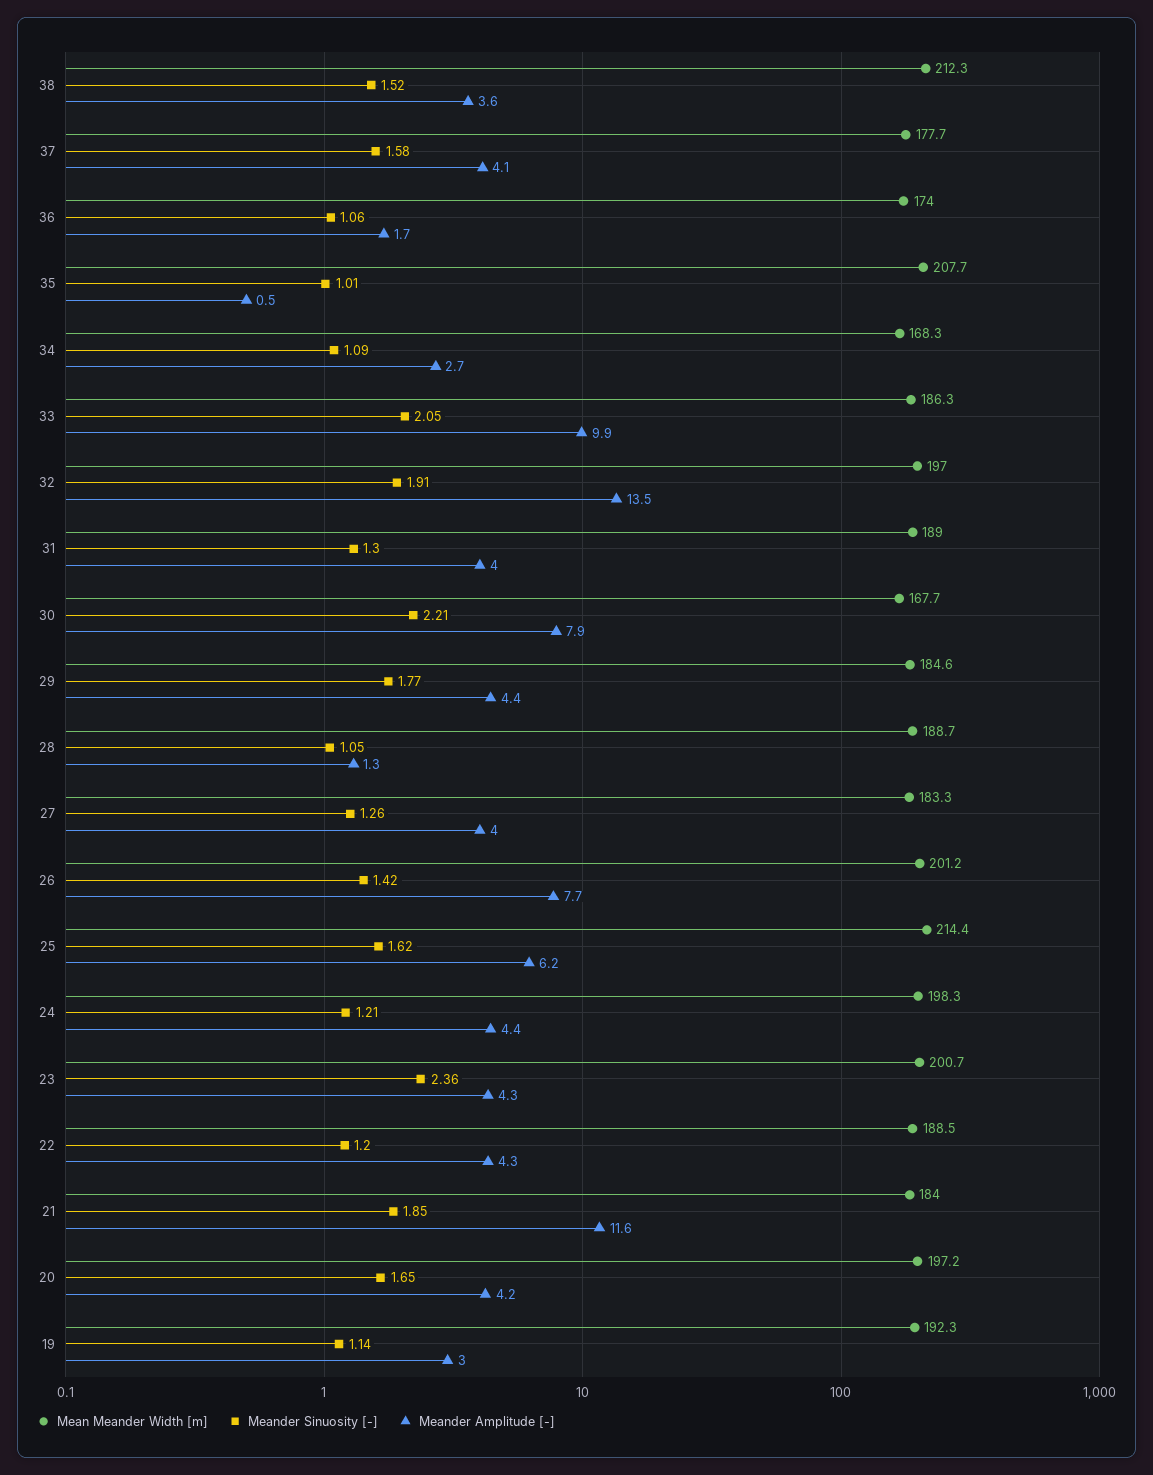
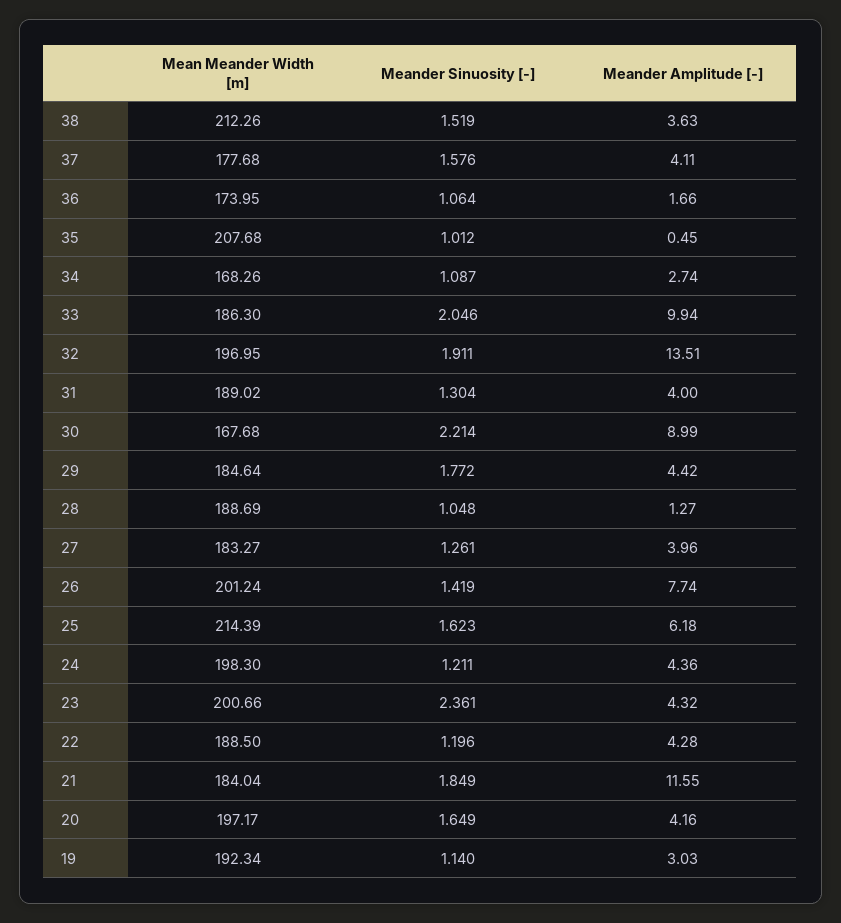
Meander Amplitude [-], 30: 7.9 -> 8.99

